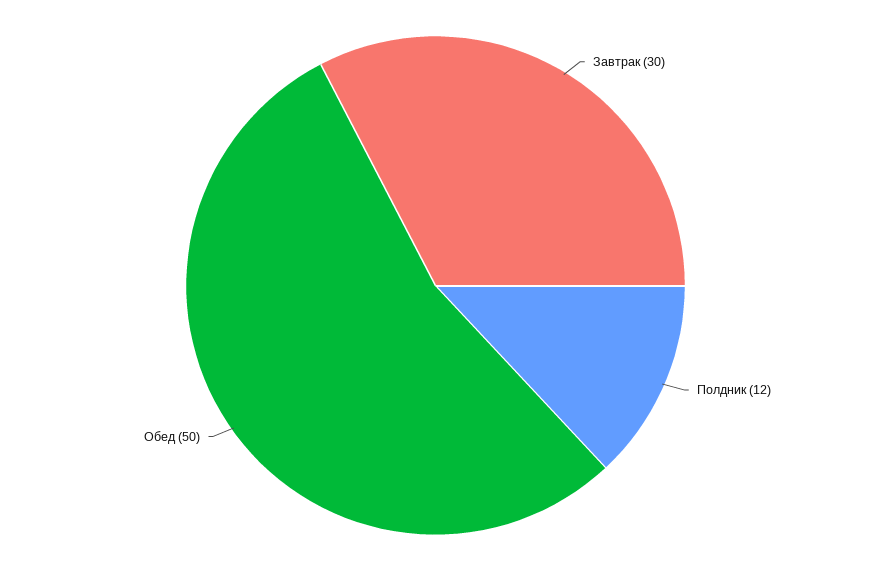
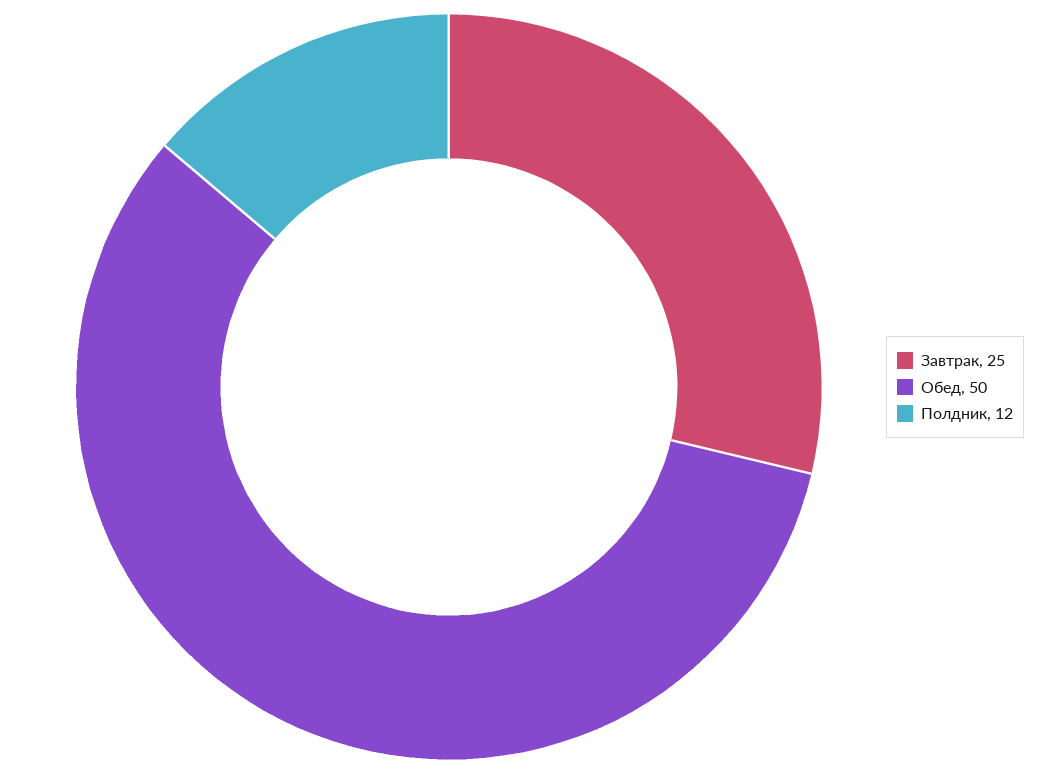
Завтрак: 30 -> 25

